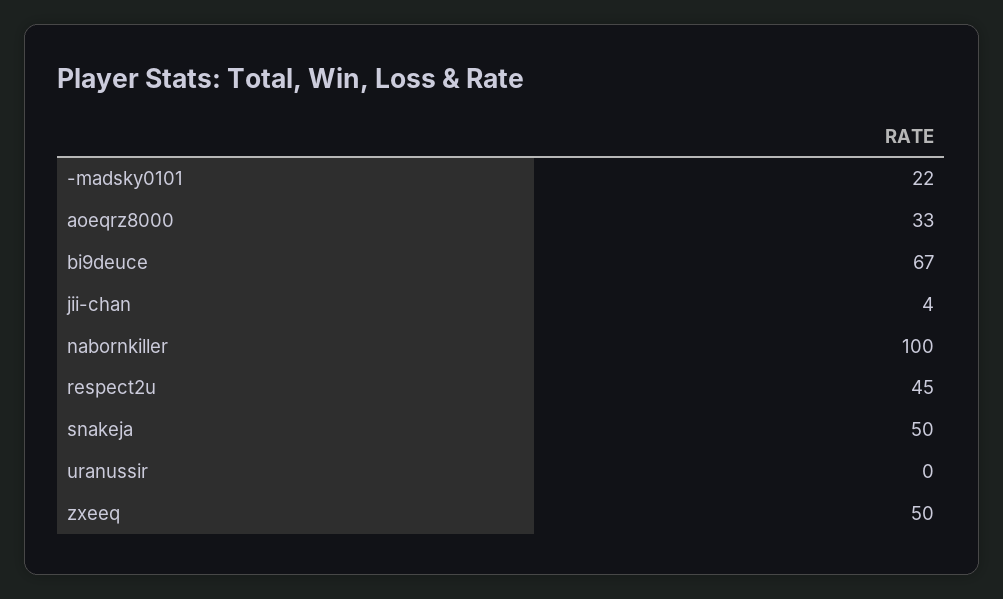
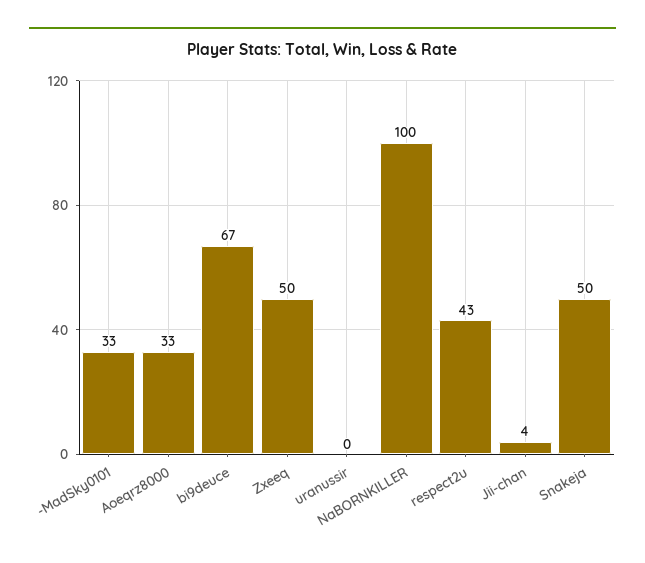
-madsky0101: 22 -> 33
respect2u: 45 -> 43

